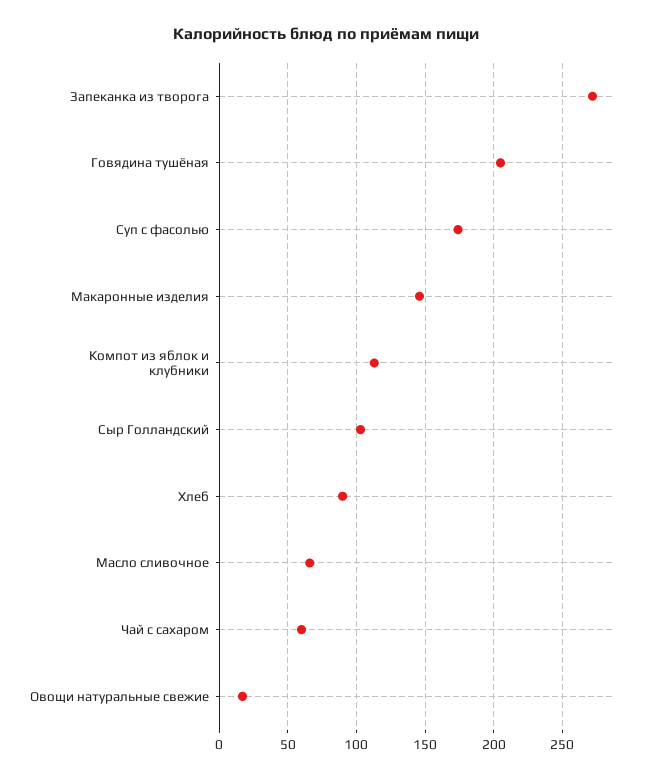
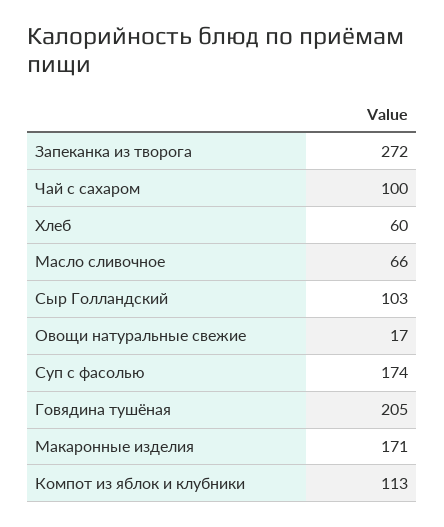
Макаронные изделия: 145 -> 171
Хлеб: 90 -> 60
Чай с сахаром: 60 -> 100

